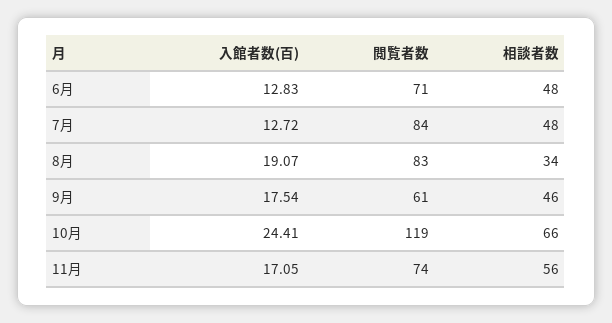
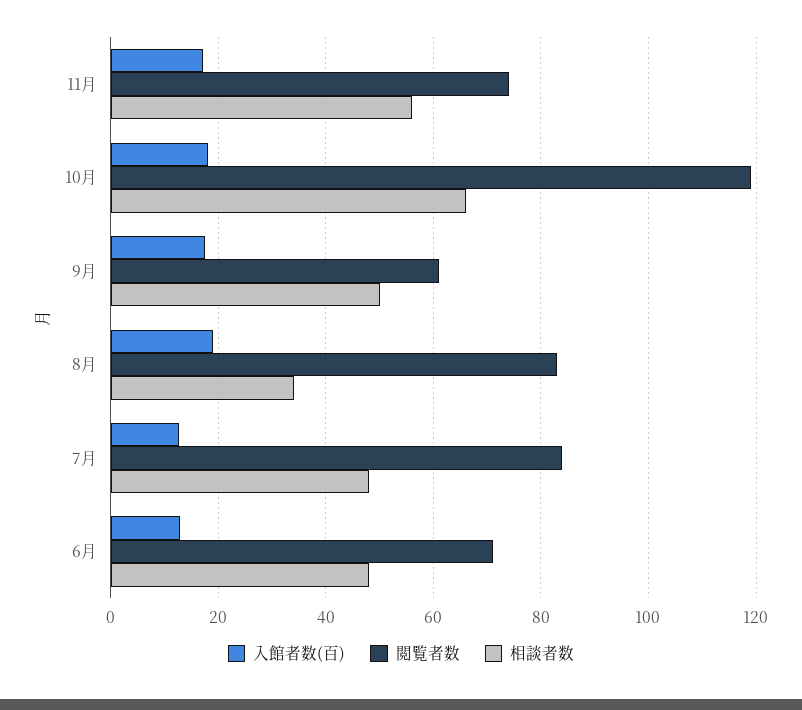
相談者数, 9月: 46 -> 50
入館者数(百), 10月: 24.41 -> 18

